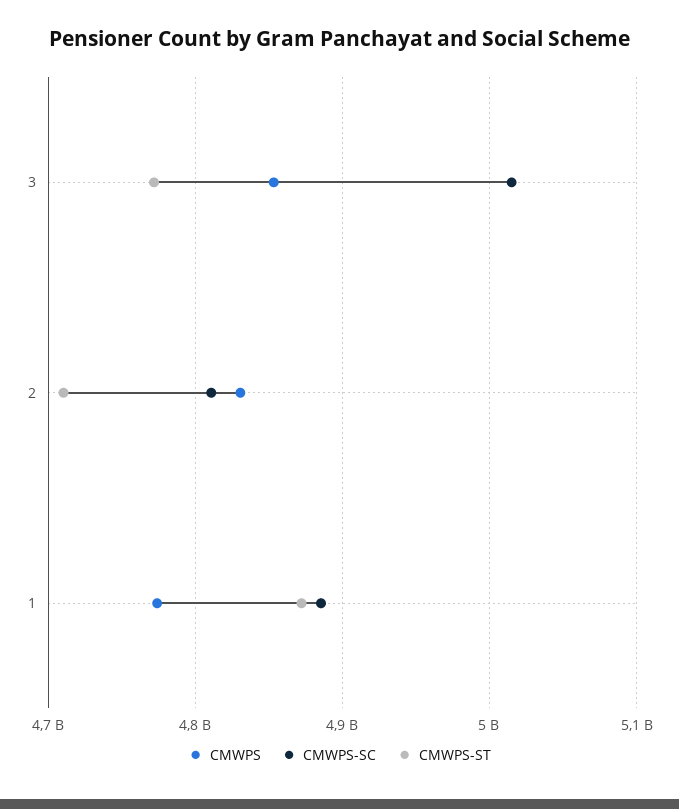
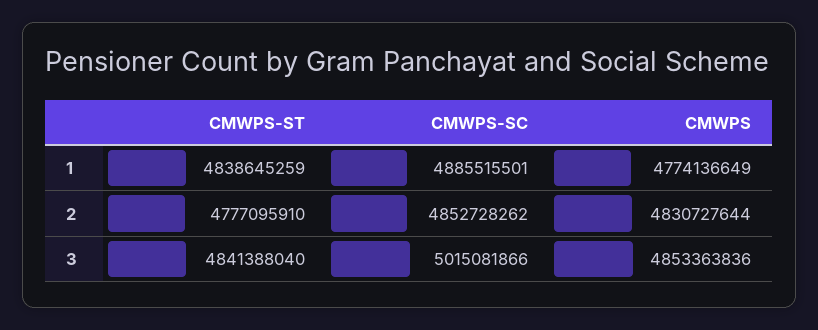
CMWPS-ST, 3: 4770000000 -> 4841388040
CMWPS-SC, 2: 4810000000 -> 4852728262
CMWPS-ST, 2: 4710000000 -> 4777095910
CMWPS-ST, 1: 4870000000 -> 4838645259

